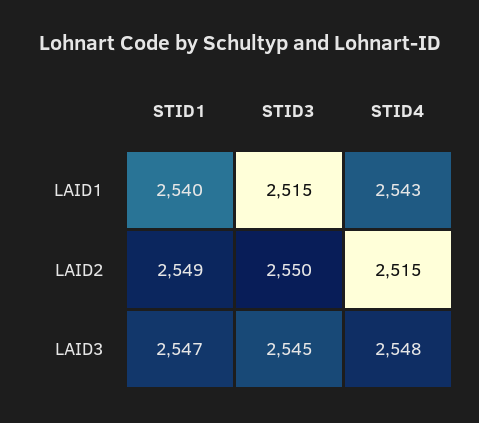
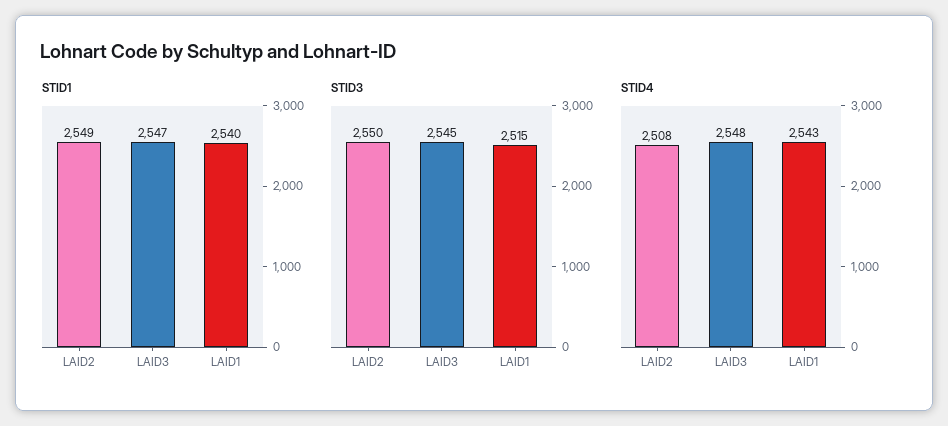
STID4, LAID2: 2515 -> 2508

